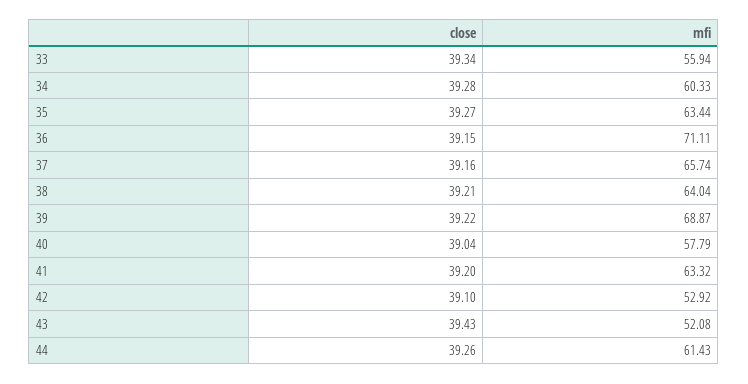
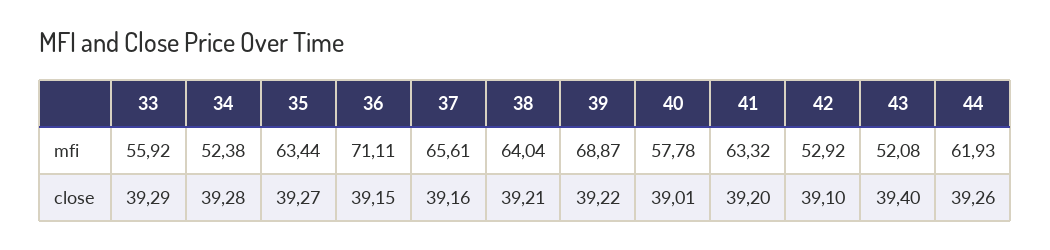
close, 33: 39.34 -> 39.29
mfi, 33: 55.94 -> 55.92
mfi, 34: 60.33 -> 52.38
mfi, 37: 65.74 -> 65.61
close, 40: 39.04 -> 39.01
mfi, 40: 57.79 -> 57.78
close, 43: 39.43 -> 39.4
mfi, 44: 61.43 -> 61.93

